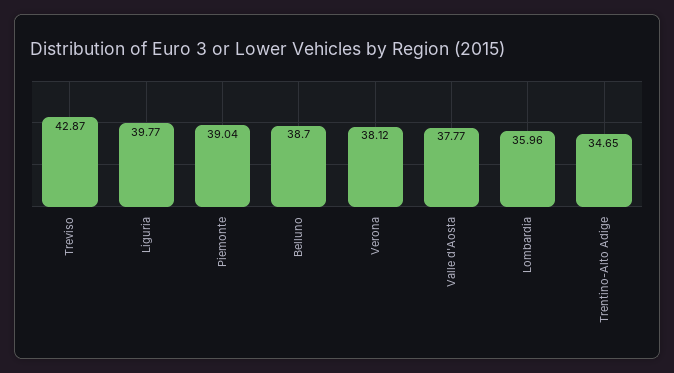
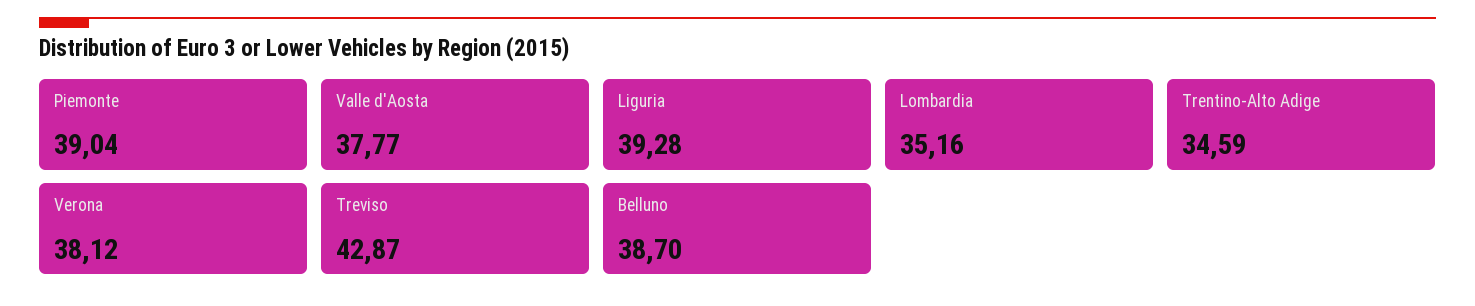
Liguria: 39.77 -> 39.28
Lombardia: 35.96 -> 35.16
Trentino-Alto Adige: 34.65 -> 34.59

